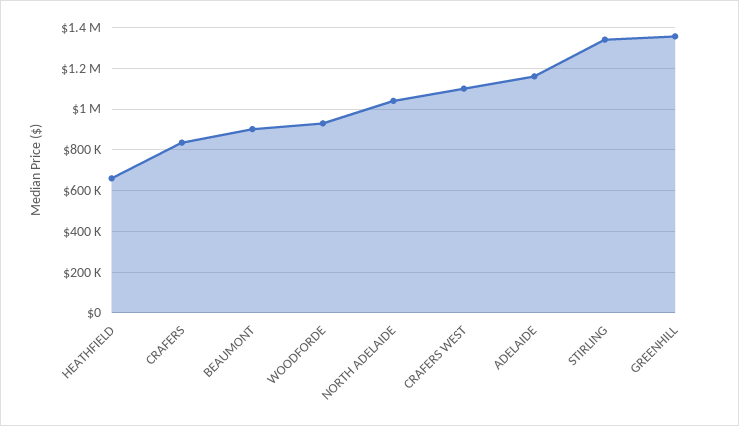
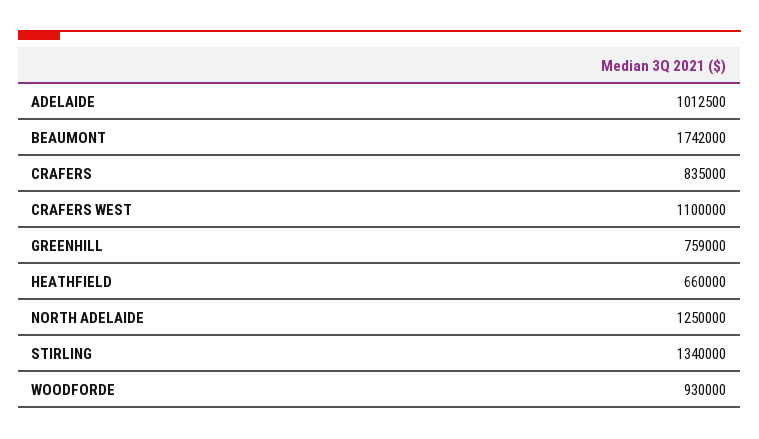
BEAUMONT: 900000 -> 1742000
NORTH ADELAIDE: 1050000 -> 1250000
ADELAIDE: 1150000 -> 1012500
GREENHILL: 1350000 -> 759000

